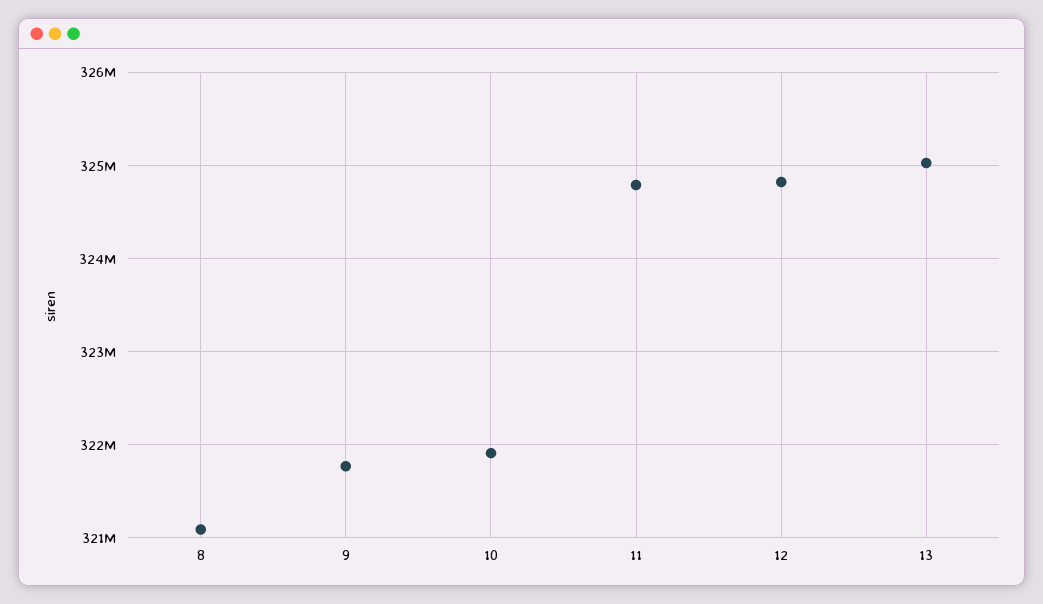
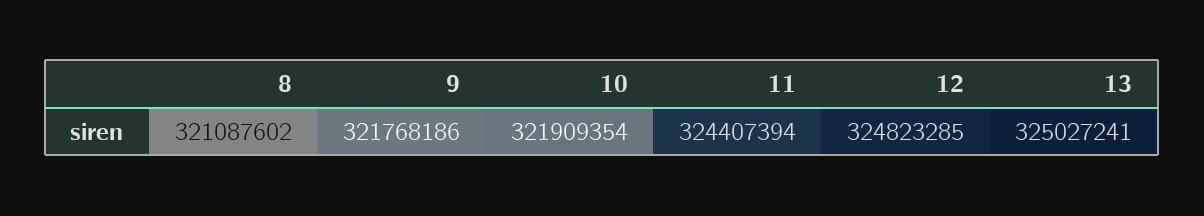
11: 324800000 -> 324407394

